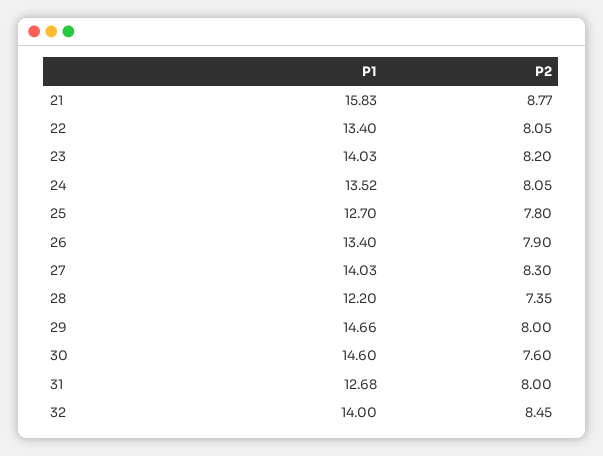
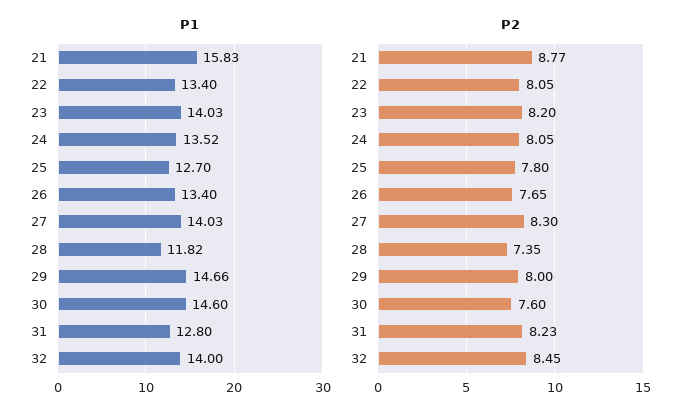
P2, 26: 7.9 -> 7.65
P1, 28: 12.2 -> 11.82
P1, 31: 12.68 -> 12.8
P2, 31: 8 -> 8.23

